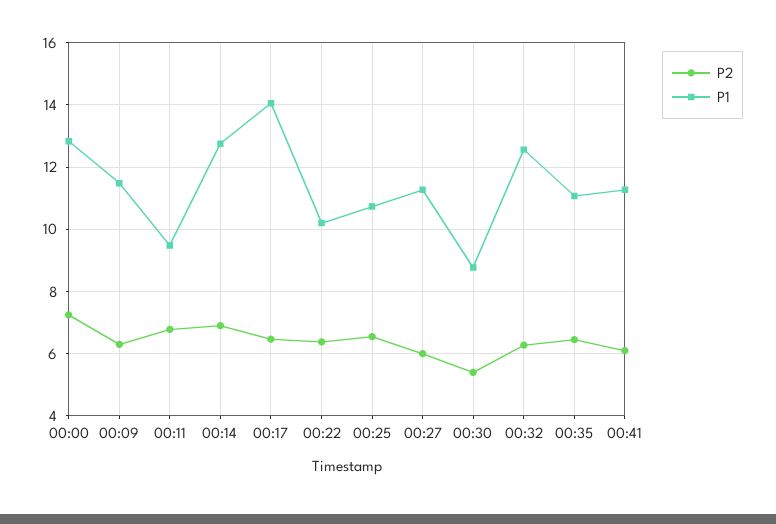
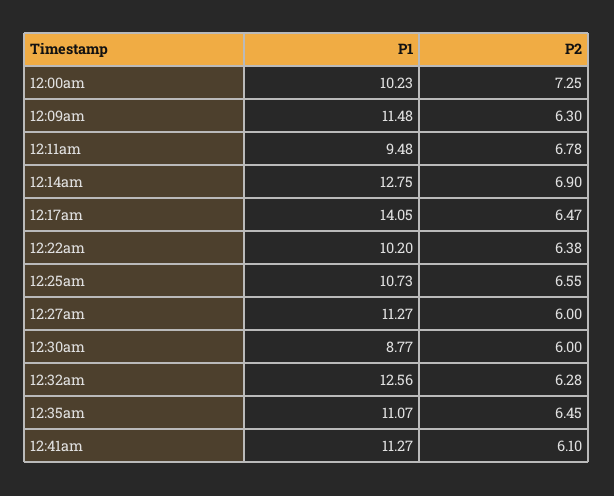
P1, 00:00: 12.8 -> 10.23
P2, 00:30: 5.4 -> 6

